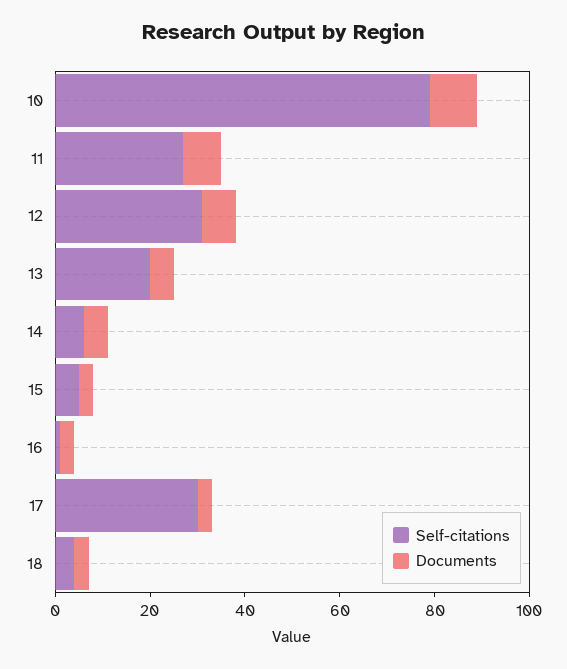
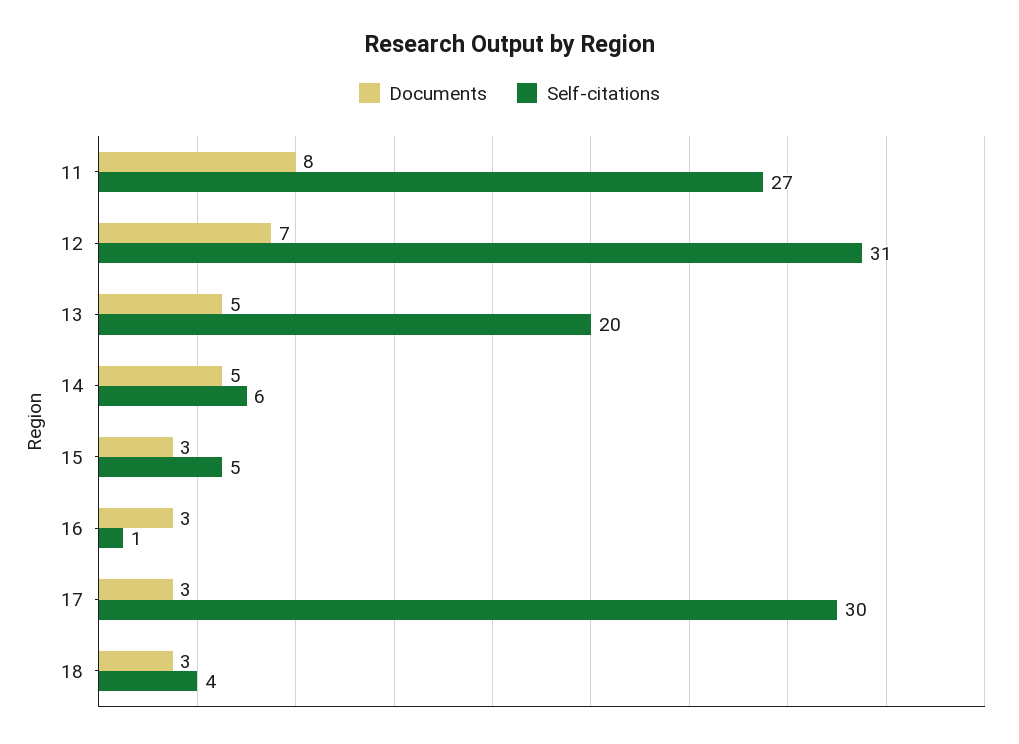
Self-citations, 10: 80 -> none
Documents, 10: 10 -> none

